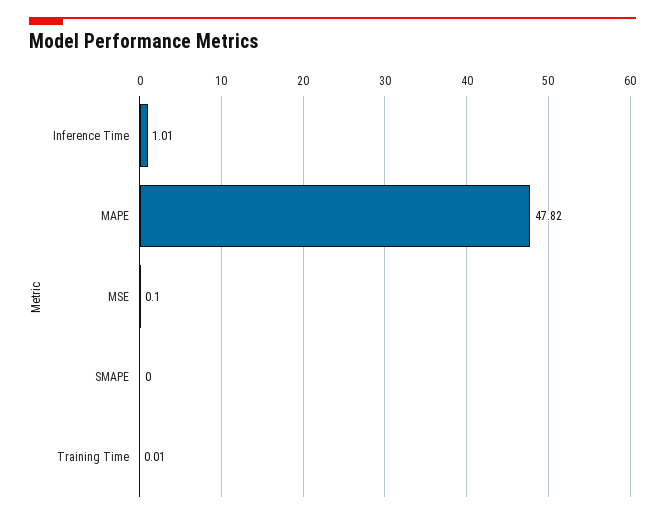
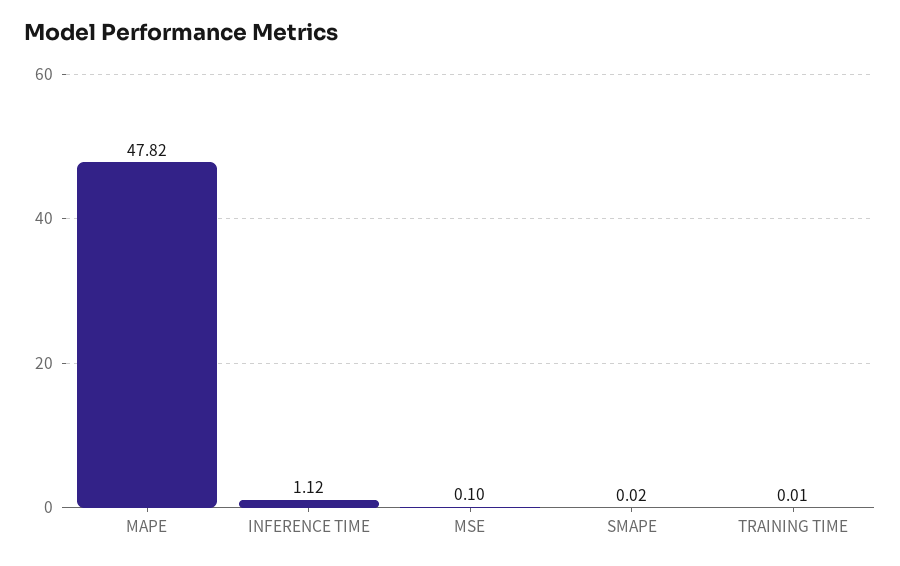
Inference Time: 1.01 -> 1.12
SMAPE: 0 -> 0.02

